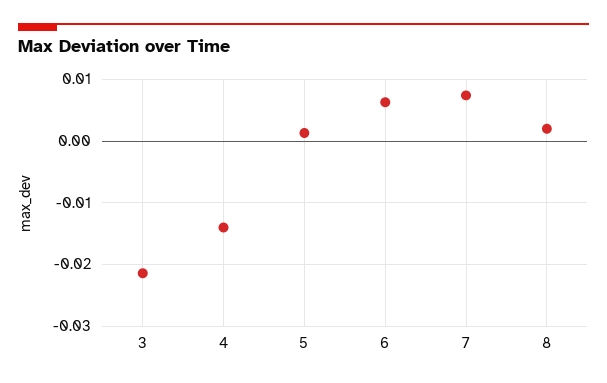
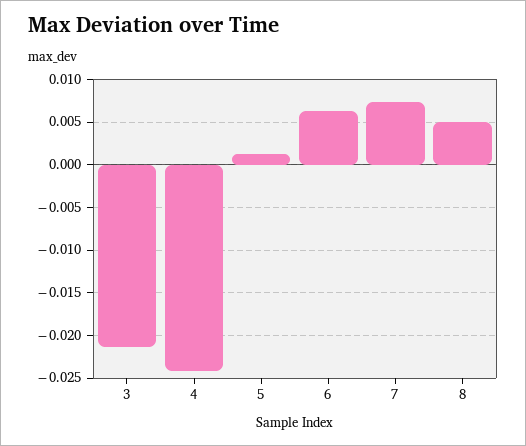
4: -0.014 -> -0.024
8: 0.002 -> 0.005

